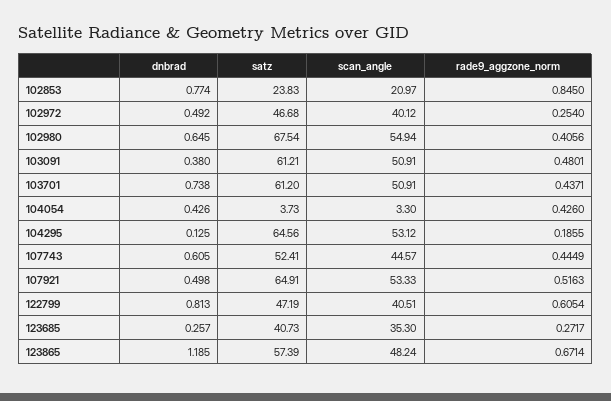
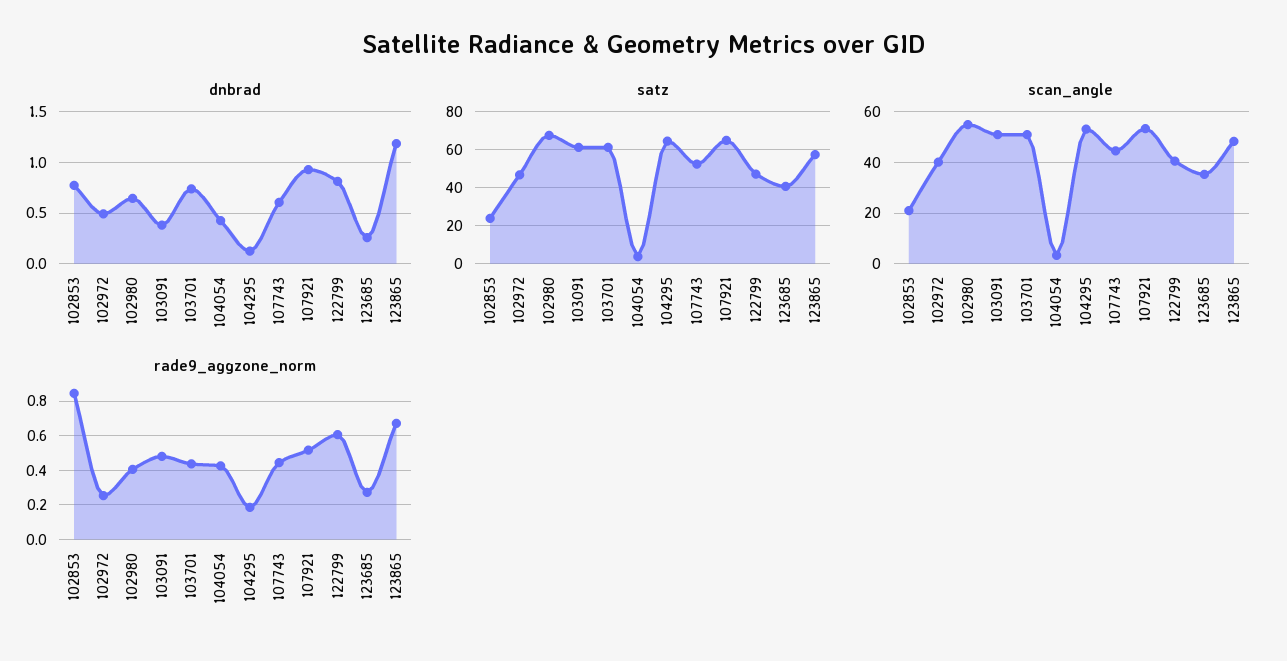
dnbrad, 107921: 0.498 -> 0.9

